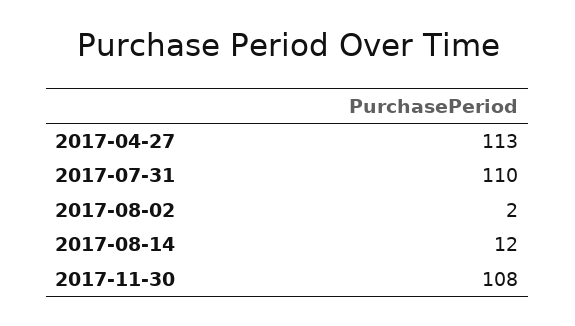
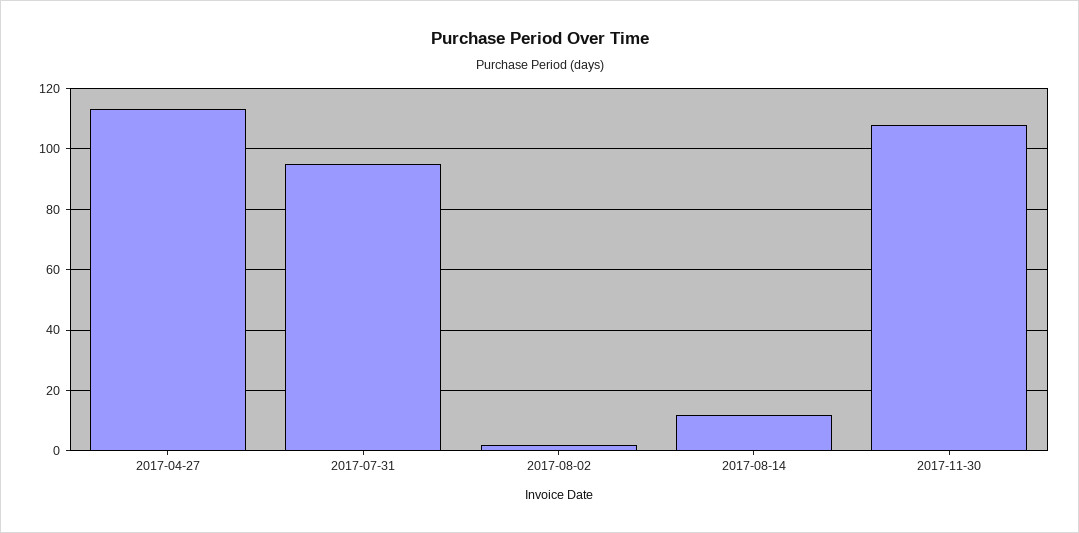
2017-07-31: 110 -> 95

